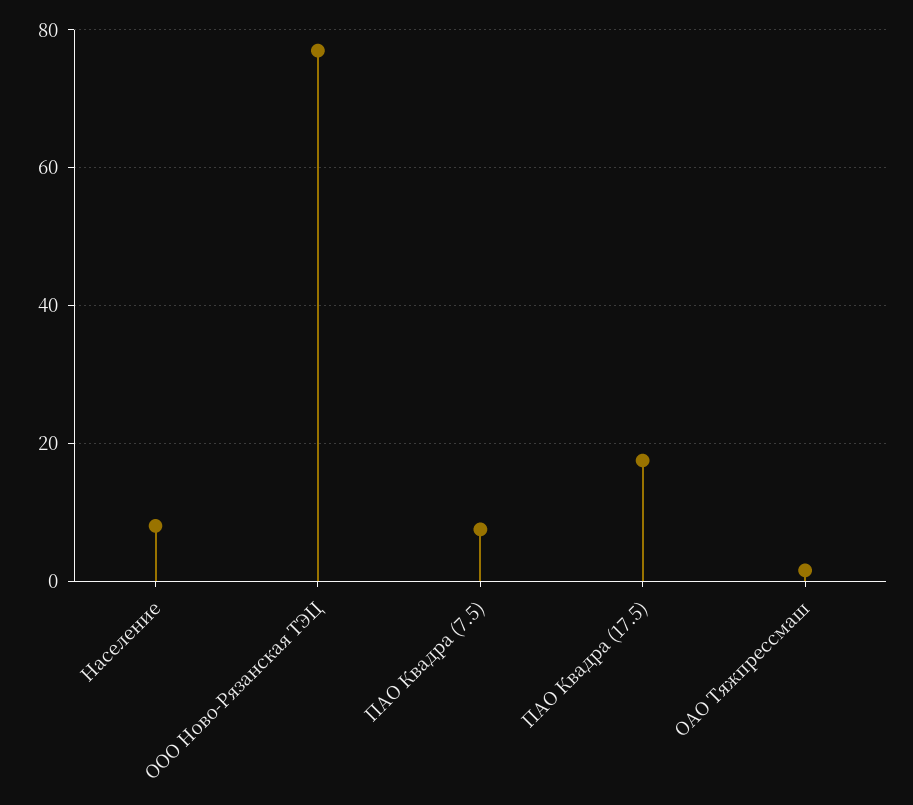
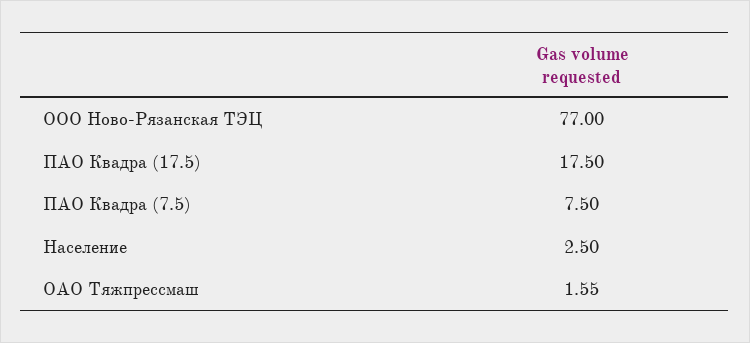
Население: 8 -> 2.5

